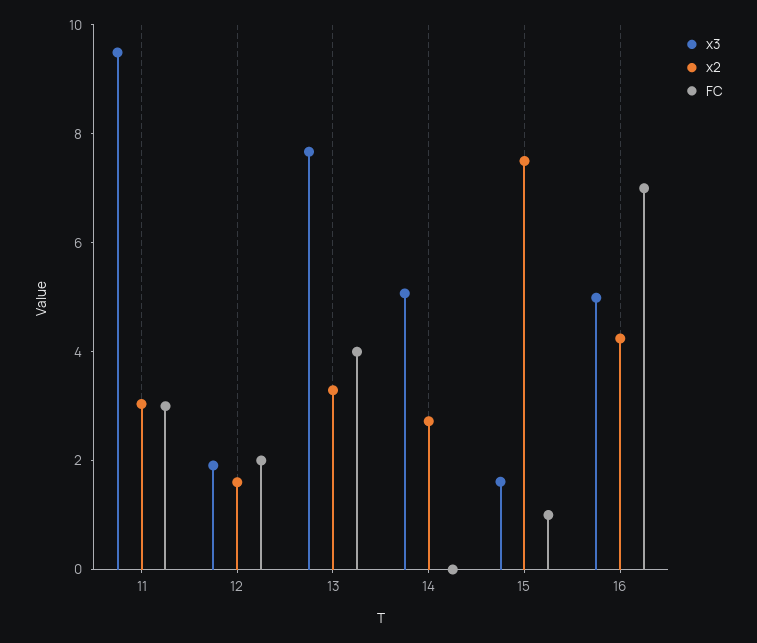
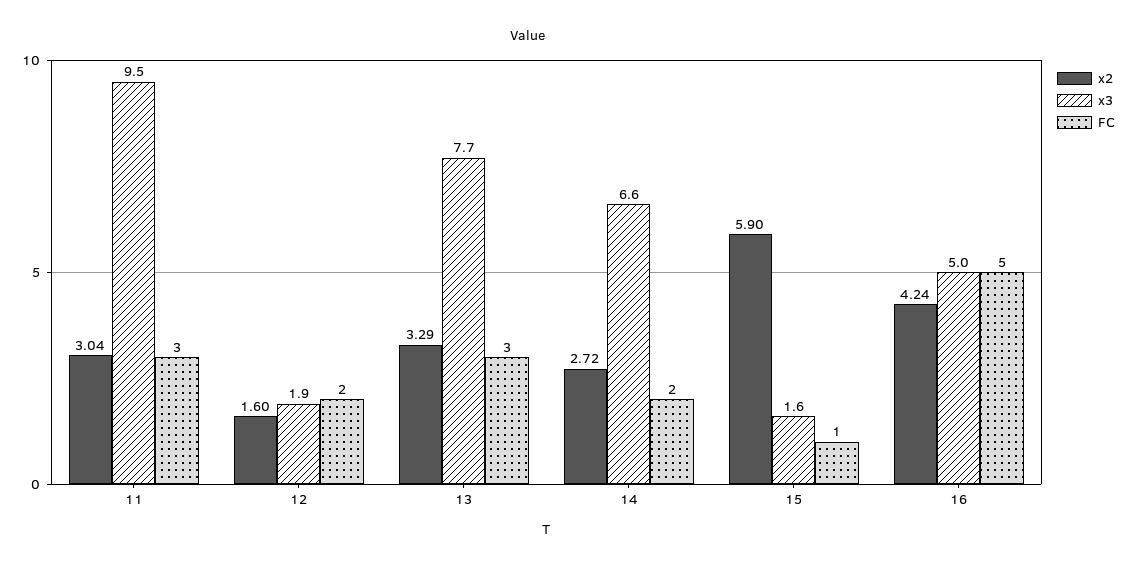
FC, 13: 4 -> 3
x3, 14: 5 -> 6.6
FC, 14: 0 -> 2
x2, 15: 7.5 -> 5.9
FC, 16: 7 -> 5

